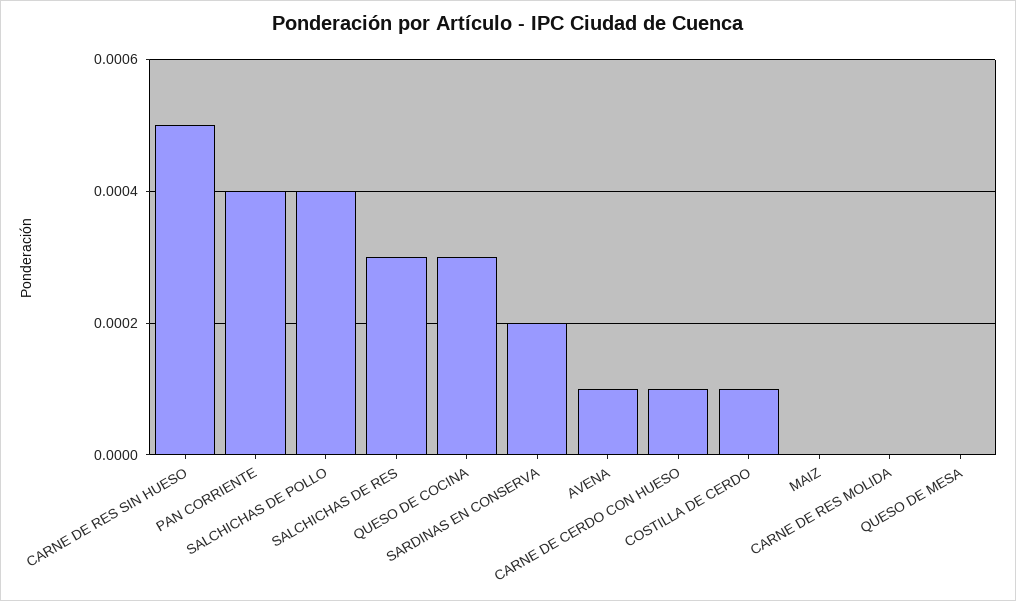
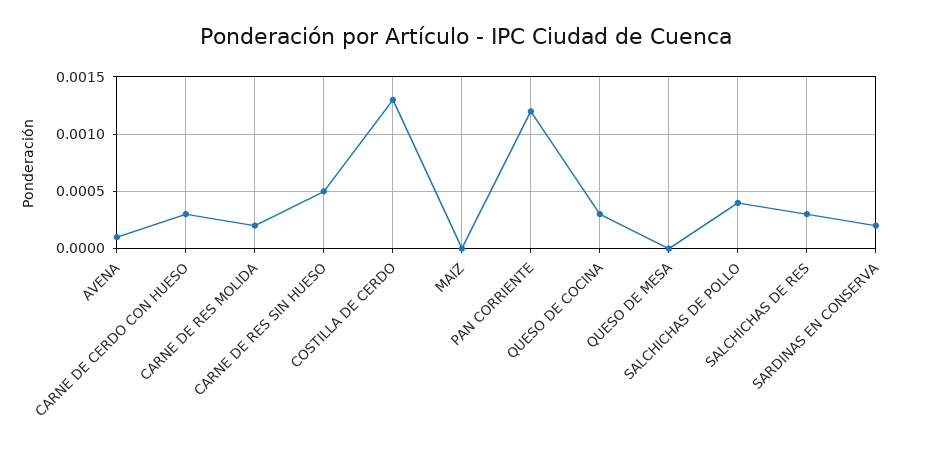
PAN CORRIENTE: 0.0004 -> 0.0012
CARNE DE CERDO CON HUESO: 0.0001 -> 0.0003
COSTILLA DE CERDO: 0.0001 -> 0.0013
CARNE DE RES MOLIDA: 0 -> 0.0002

